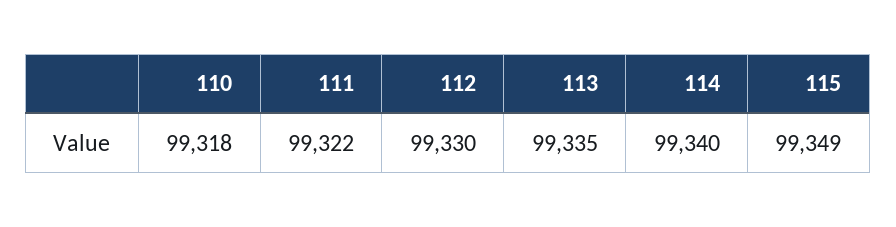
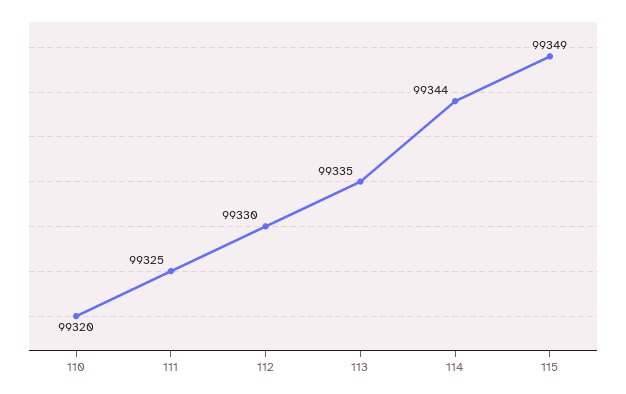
110: 99318 -> 99320
111: 99322 -> 99325
114: 99340 -> 99344

